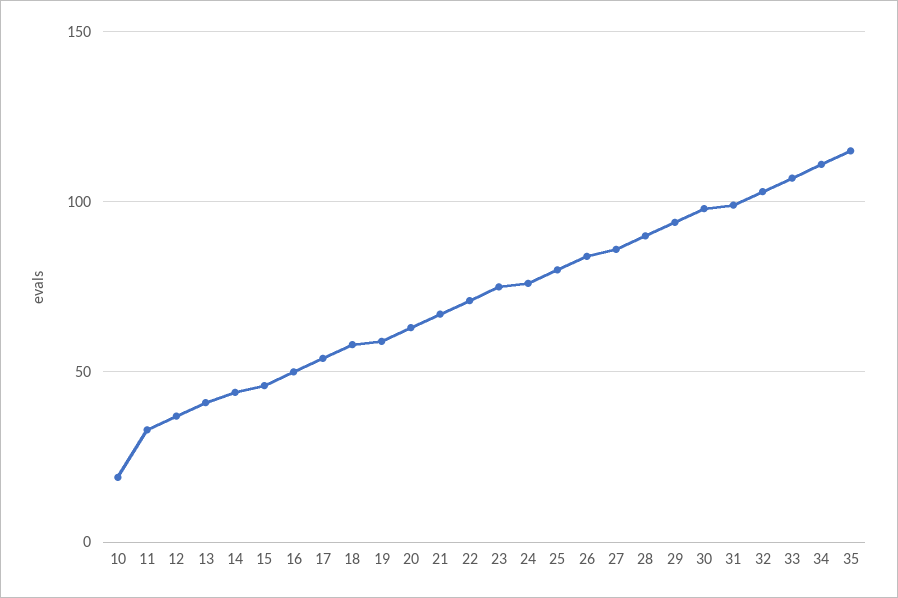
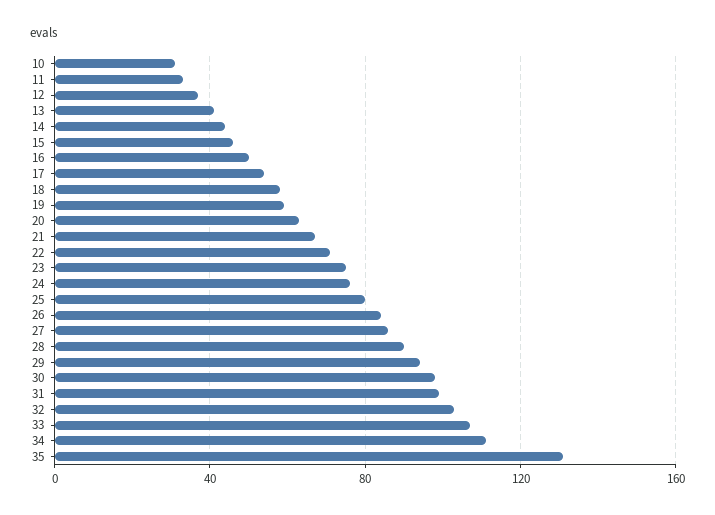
10: 20 -> 30
35: 115 -> 130

